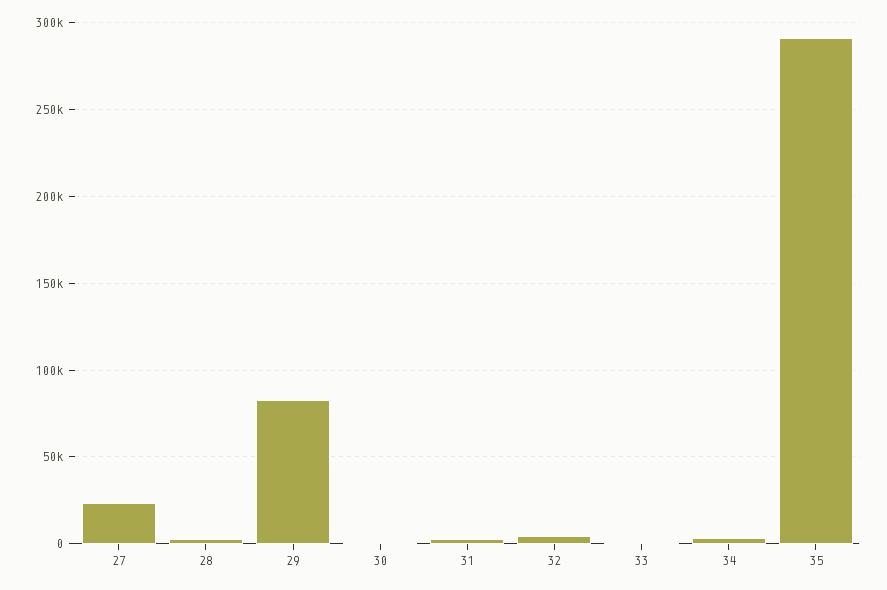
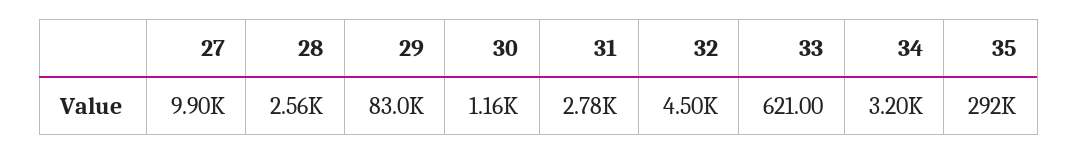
27: 25000 -> 9900

